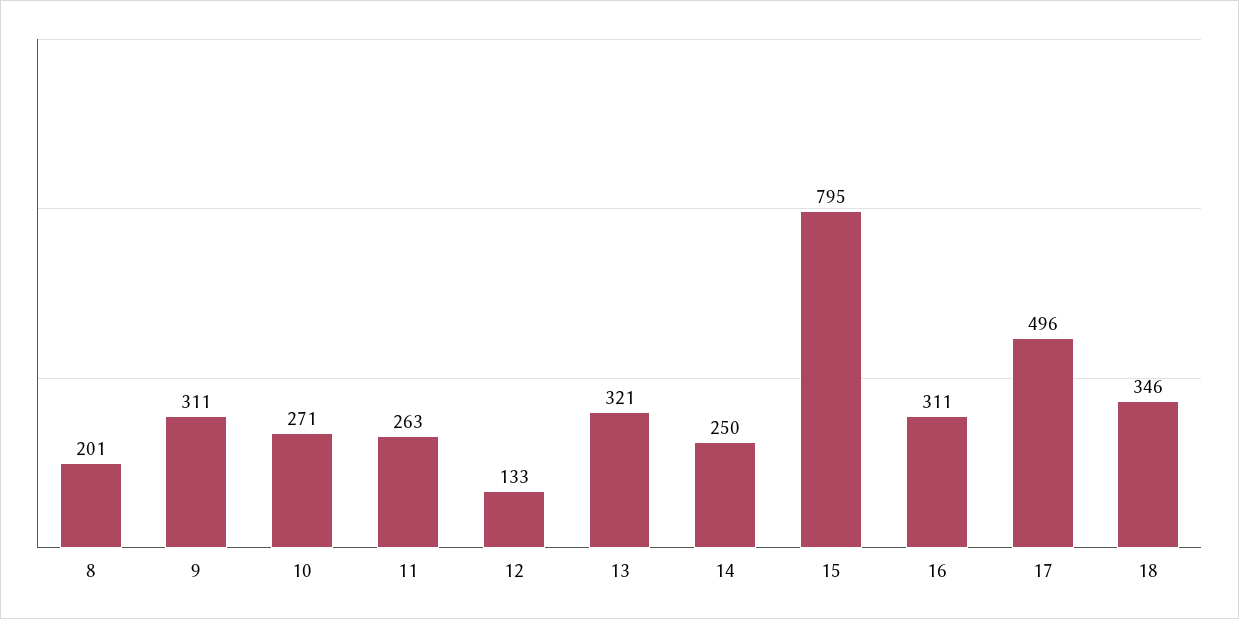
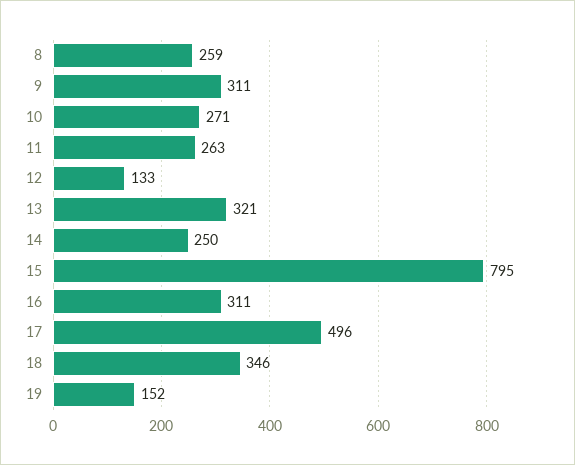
8: 201 -> 259
19: none -> 152

